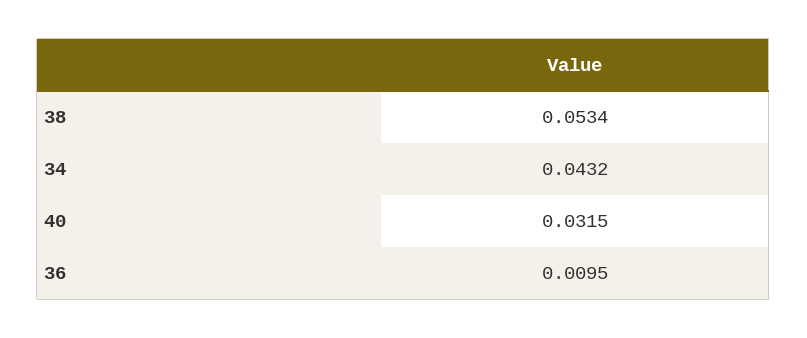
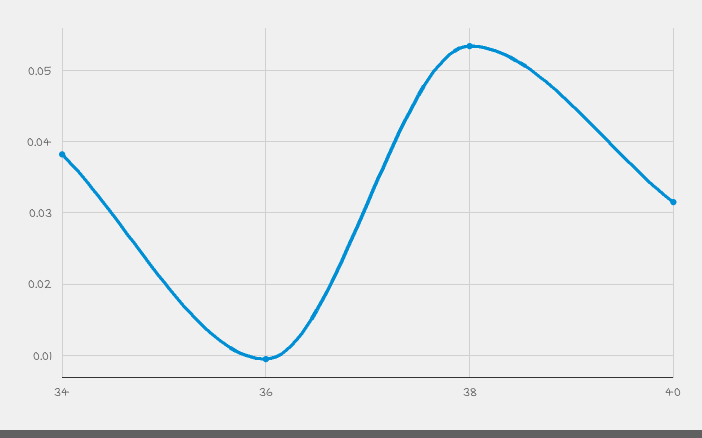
34: 0.0432 -> 0.038

